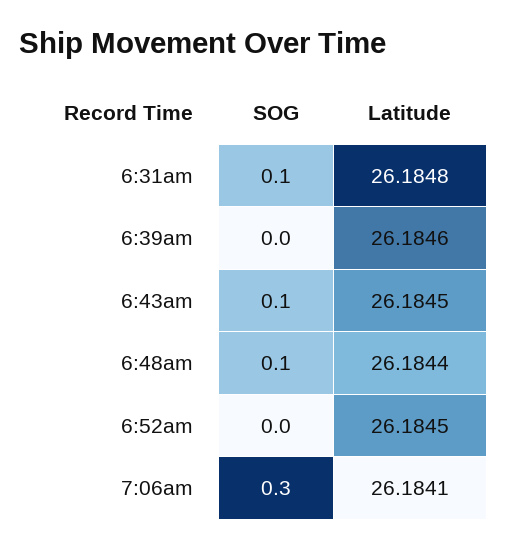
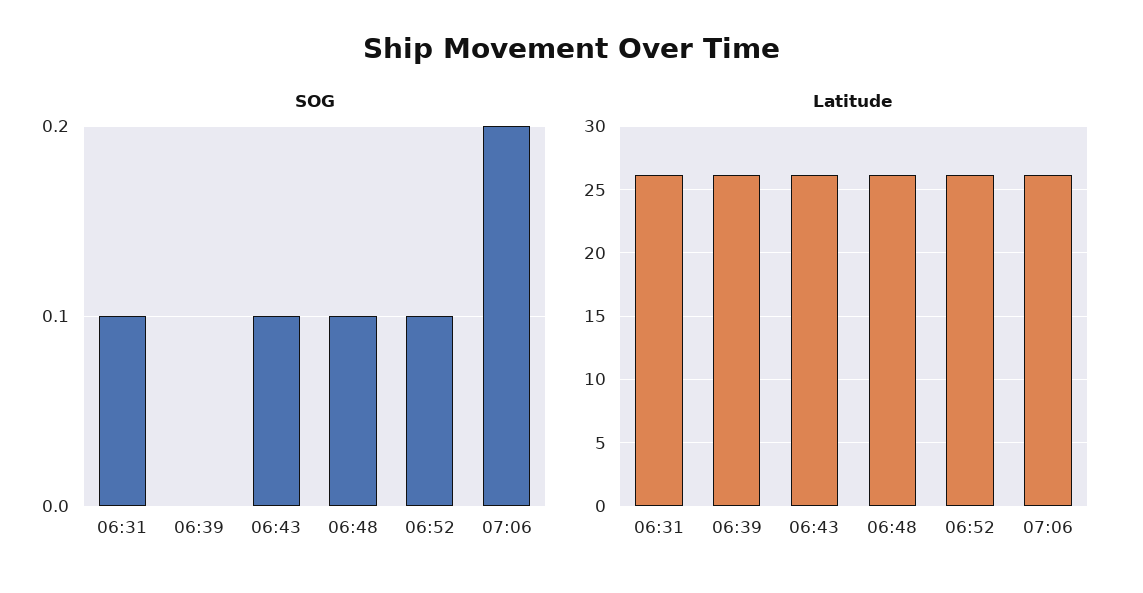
SOG, 6:52am: 0 -> 0.1
SOG, 7:06am: 0.3 -> 0.2

